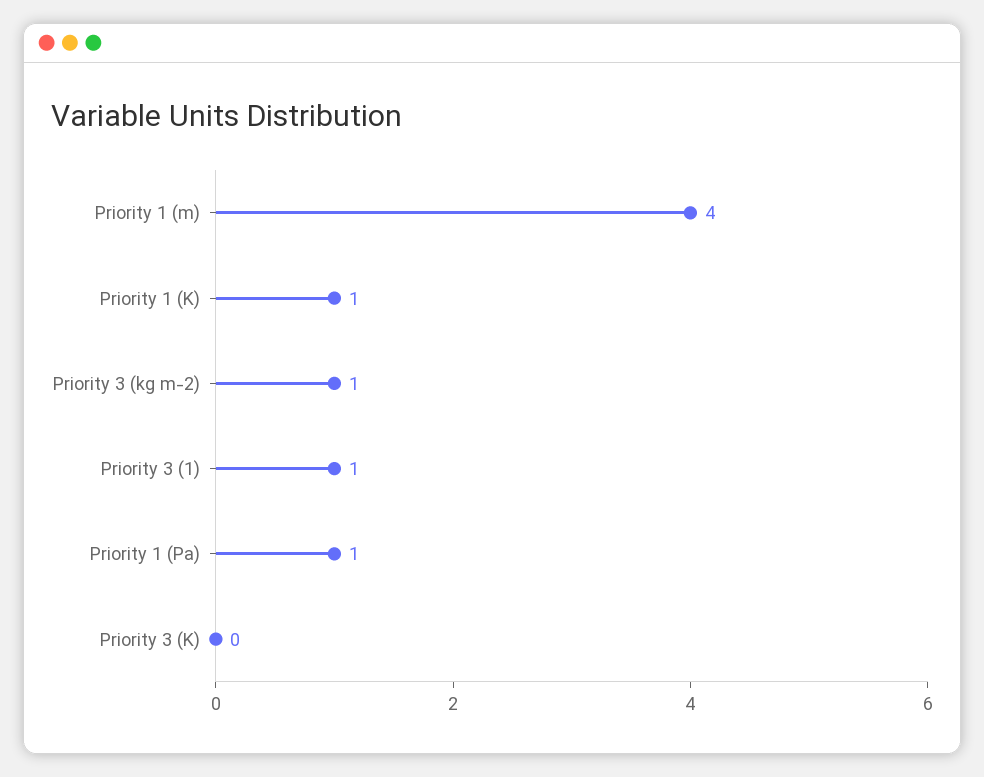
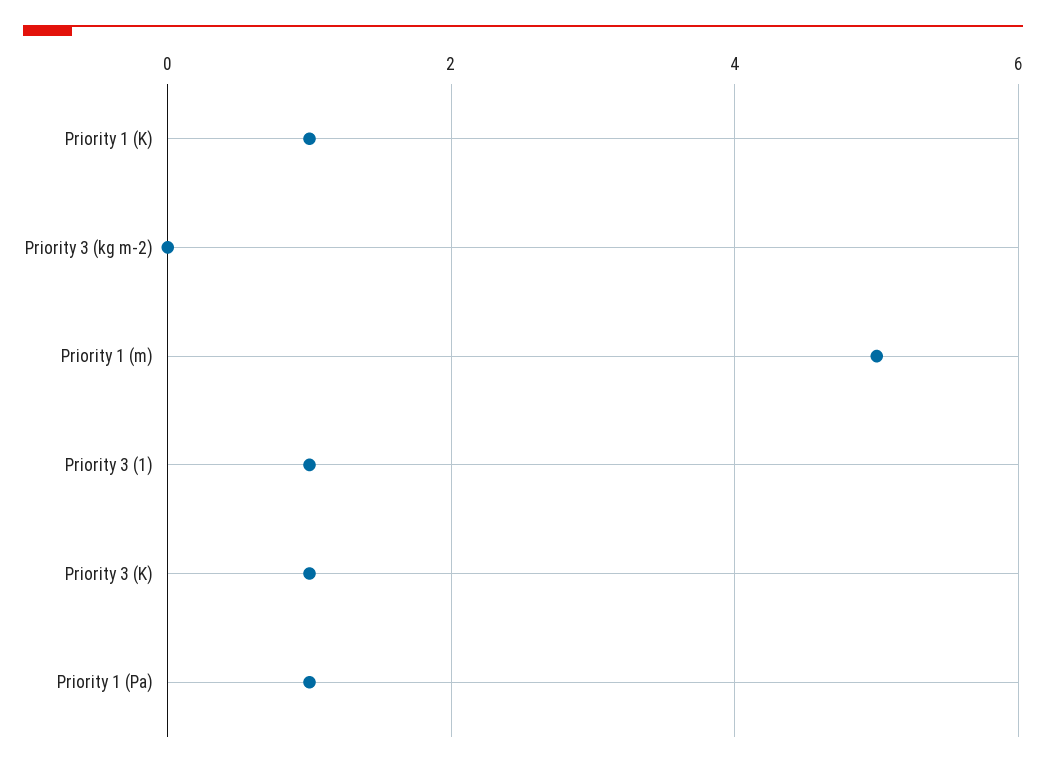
Priority 1 (m): 4 -> 5
Priority 3 (kg m-2): 1 -> 0
Priority 3 (K): 0 -> 1

